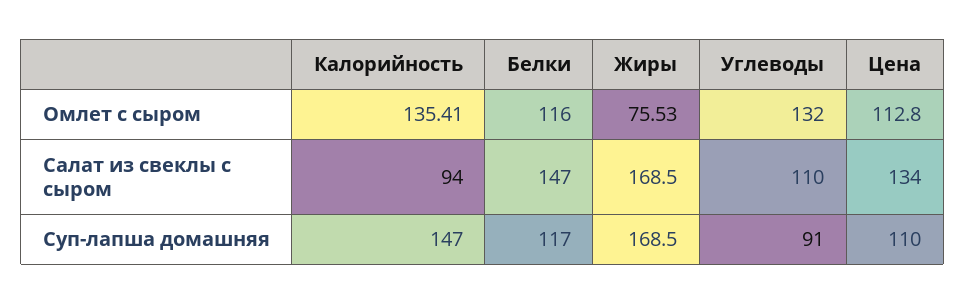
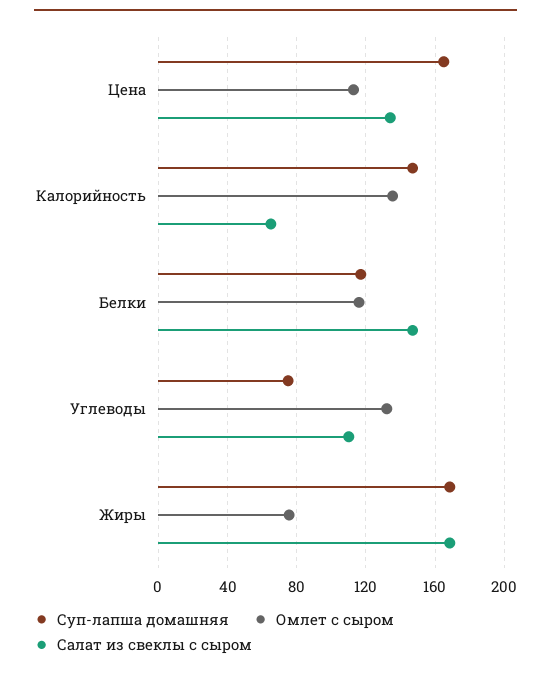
Салат из свеклы с сыром, Калорийность: 94 -> 65
Суп-лапша домашняя, Углеводы: 91 -> 75
Суп-лапша домашняя, Цена: 110 -> 165

